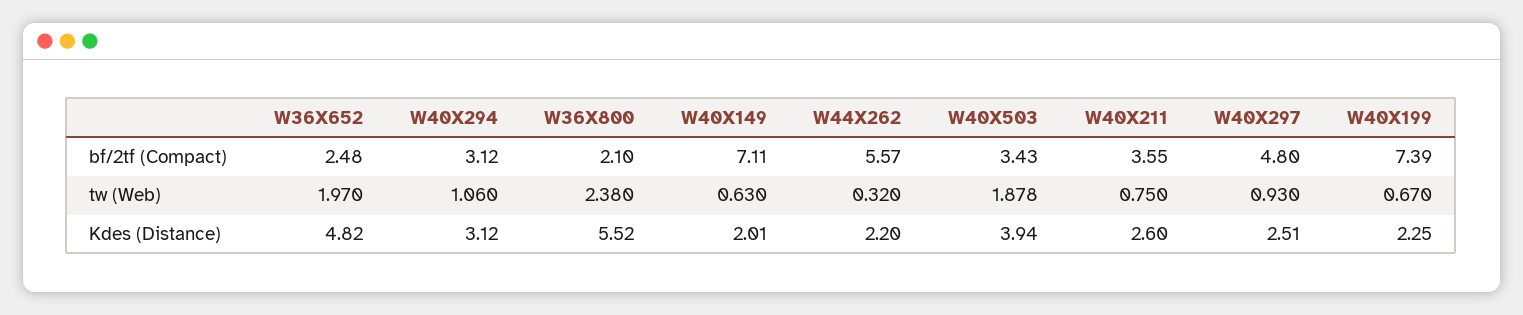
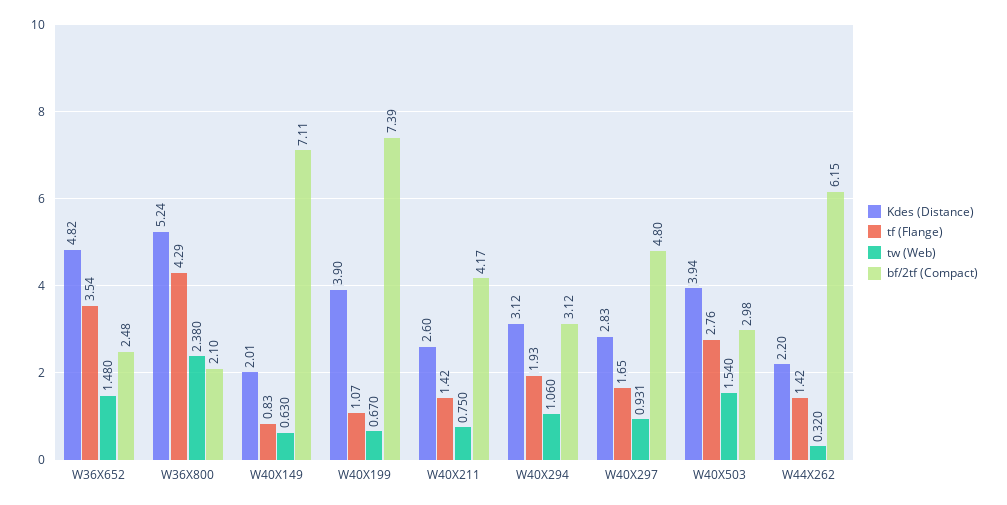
bf/2tf (Compact), W44X262: 5.57 -> 6.15
bf/2tf (Compact), W40X503: 3.43 -> 2.98
bf/2tf (Compact), W40X211: 3.55 -> 4.17
tw (Web), W36X652: 1.97 -> 1.48
tw (Web), W40X503: 1.878 -> 1.54
tw (Web), W40X297: 0.93 -> 0.931
Kdes (Distance), W36X800: 5.52 -> 5.24
Kdes (Distance), W40X297: 2.51 -> 2.83
Kdes (Distance), W40X199: 2.25 -> 3.9
tf (Flange), W36X652: none -> 3.54
tf (Flange), W36X800: none -> 4.29
tf (Flange), W40X149: none -> 0.83
tf (Flange), W40X199: none -> 1.07
tf (Flange), W40X211: none -> 1.42
tf (Flange), W40X294: none -> 1.93
tf (Flange), W40X297: none -> 1.65
tf (Flange), W40X503: none -> 2.76
tf (Flange), W44X262: none -> 1.42

